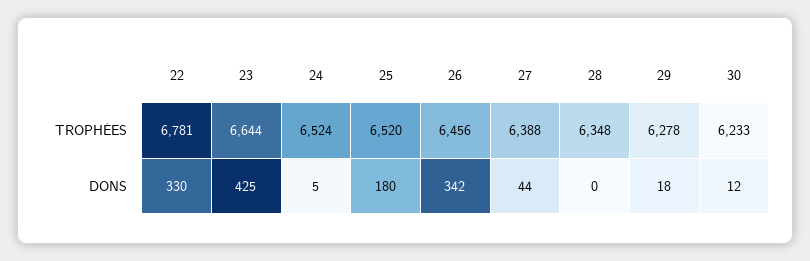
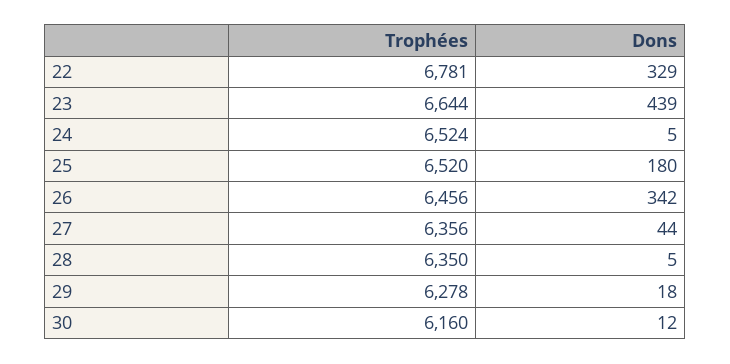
27, TROPHÉES: 6388 -> 6356
28, TROPHÉES: 6348 -> 6350
30, TROPHÉES: 6233 -> 6160
22, DONS: 330 -> 329
23, DONS: 425 -> 439
28, DONS: 0 -> 5

